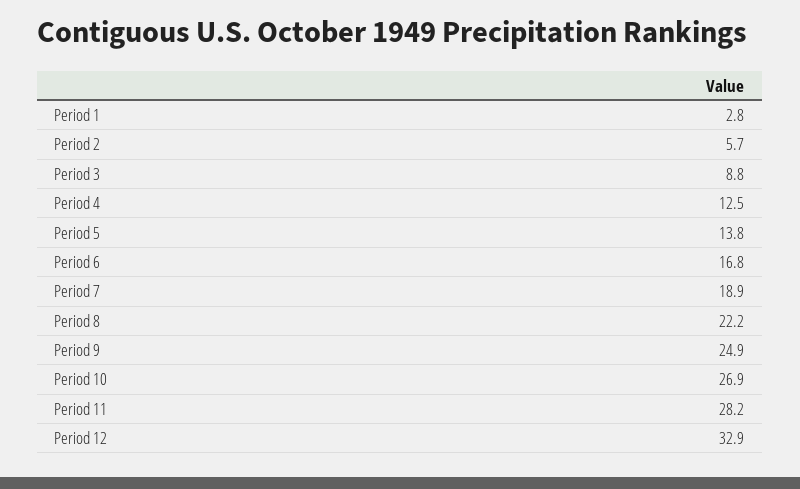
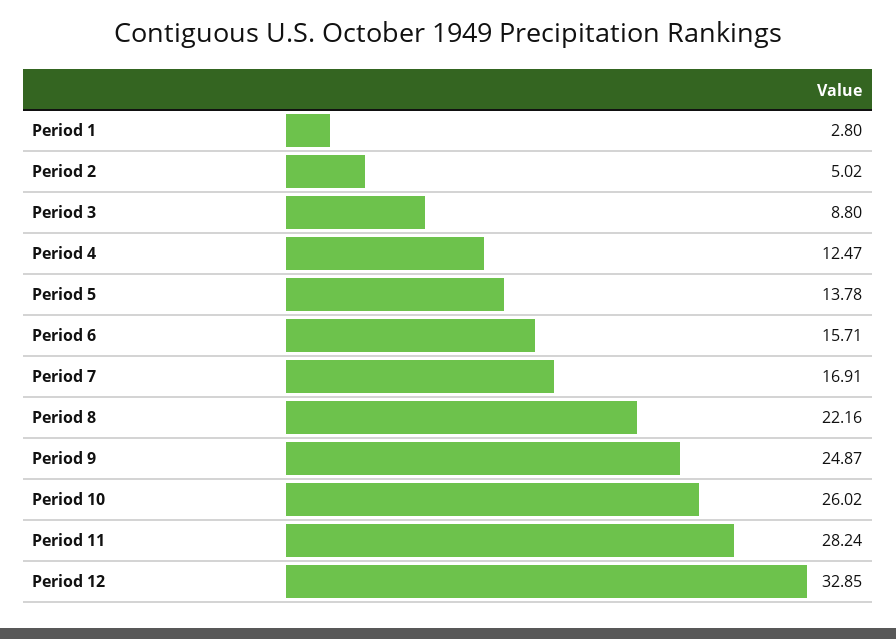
Period 2: 5.7 -> 5.02
Period 6: 16.8 -> 15.71
Period 7: 18.9 -> 16.91
Period 10: 26.9 -> 26.02

